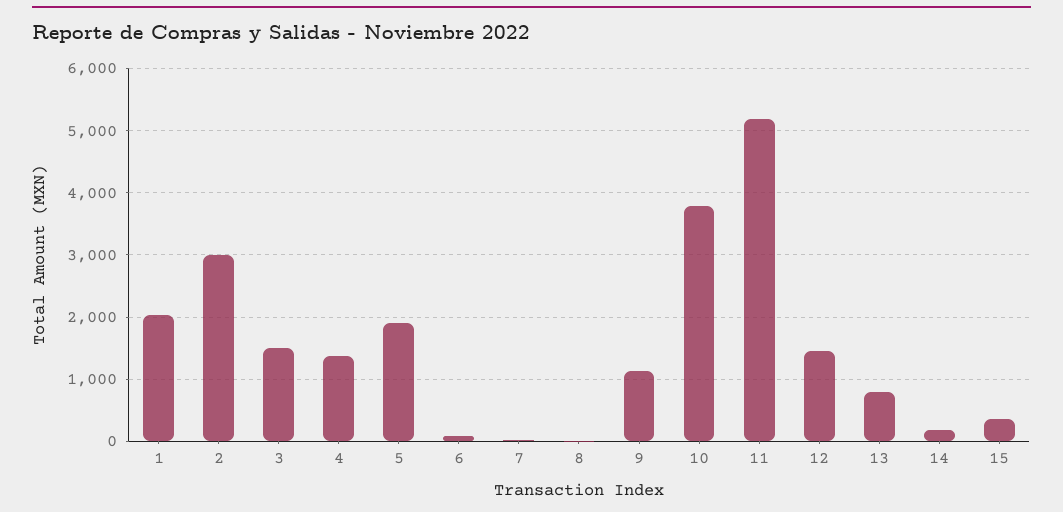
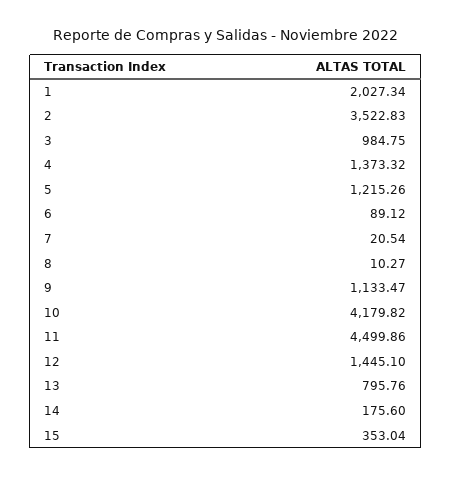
2: 3000 -> 3522.83
3: 1500 -> 984.75
5: 1900 -> 1215.26
10: 3800 -> 4179.82
11: 5200 -> 4499.86

